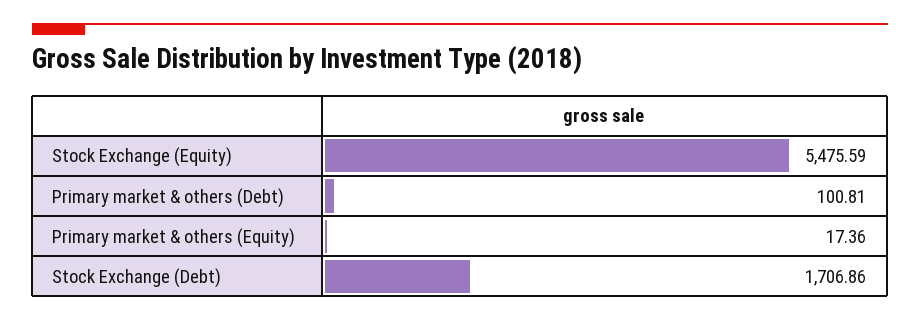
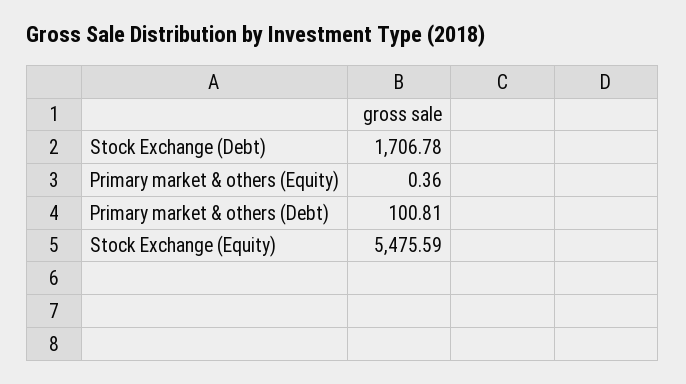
Primary market & others (Equity): 17.36 -> 0.36
Stock Exchange (Debt): 1706.86 -> 1706.78

